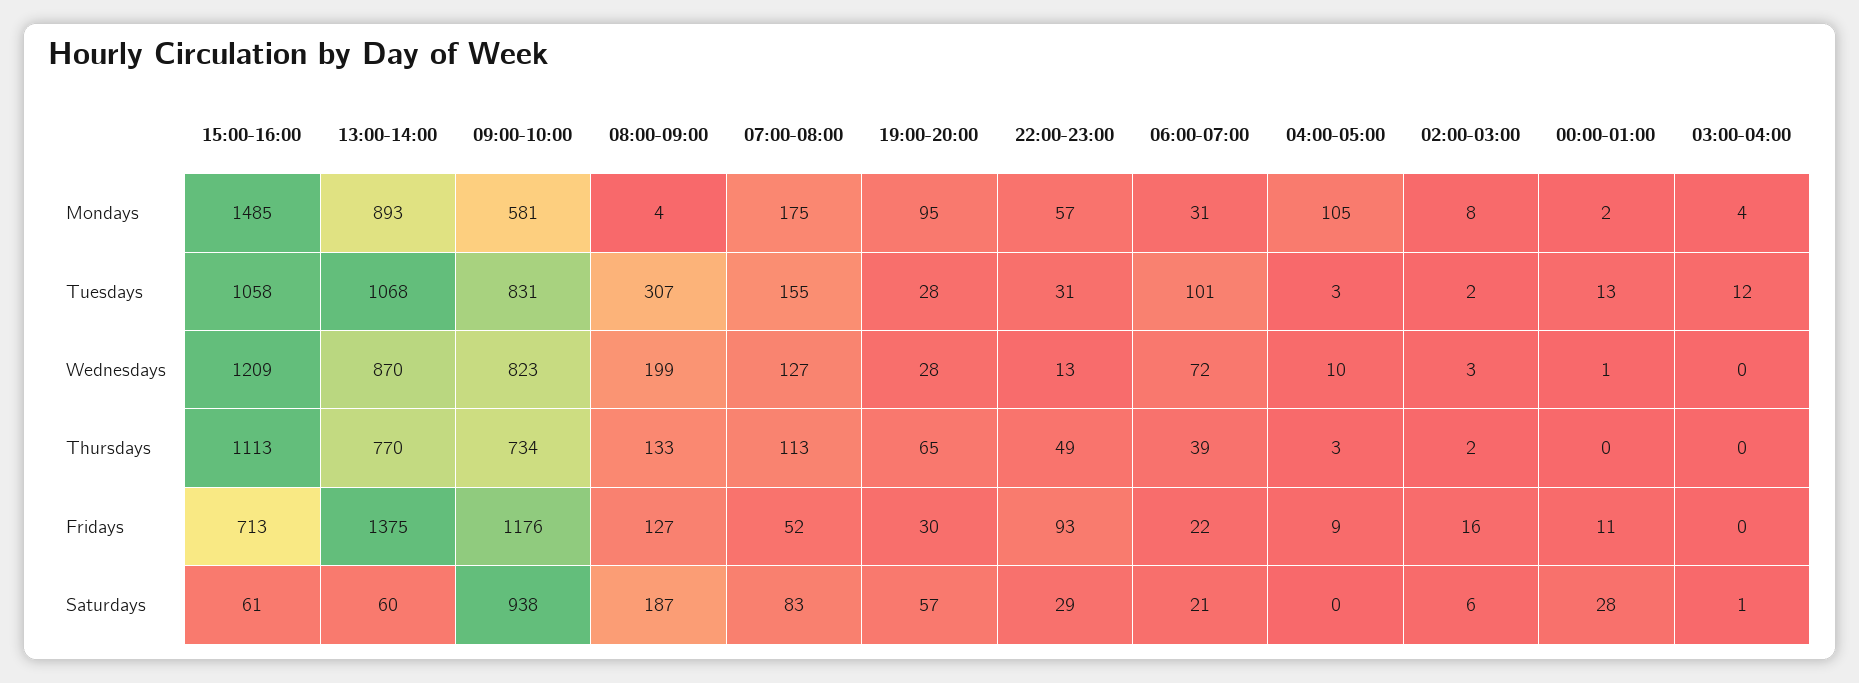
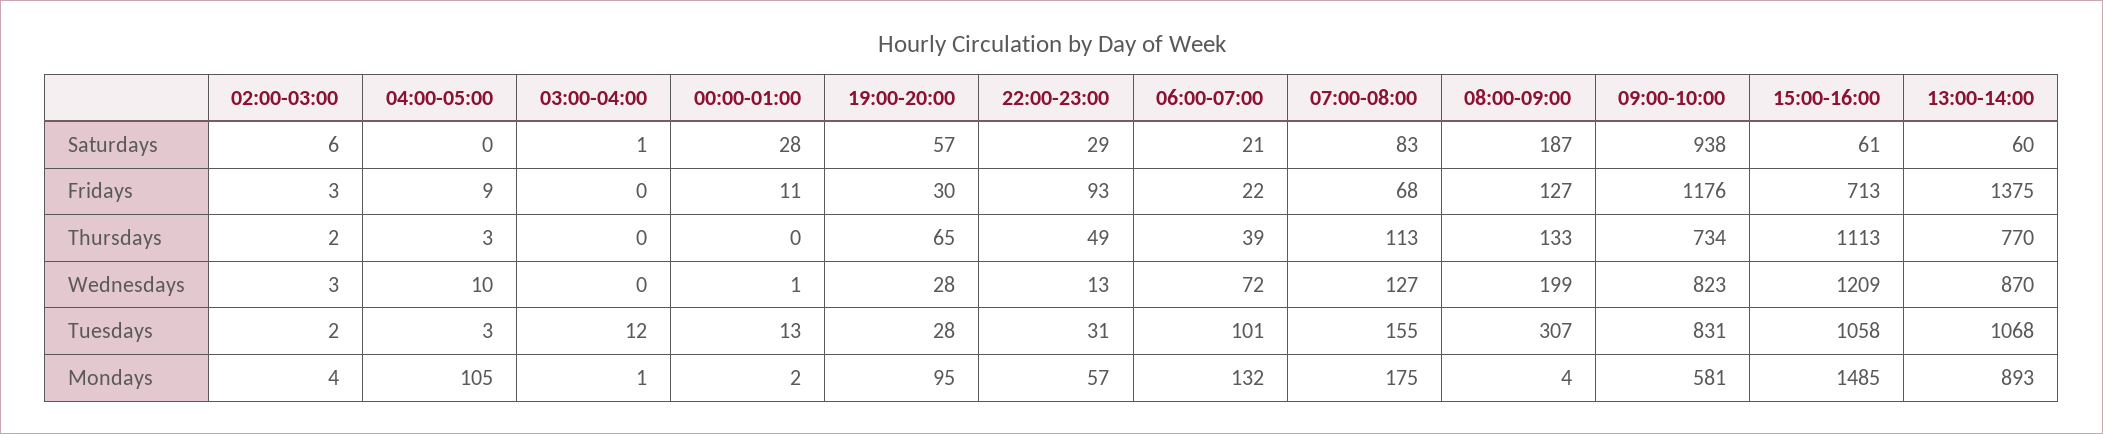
06:00-07:00, Mondays: 31 -> 132
02:00-03:00, Mondays: 8 -> 4
03:00-04:00, Mondays: 4 -> 1
07:00-08:00, Fridays: 52 -> 68
02:00-03:00, Fridays: 16 -> 3

